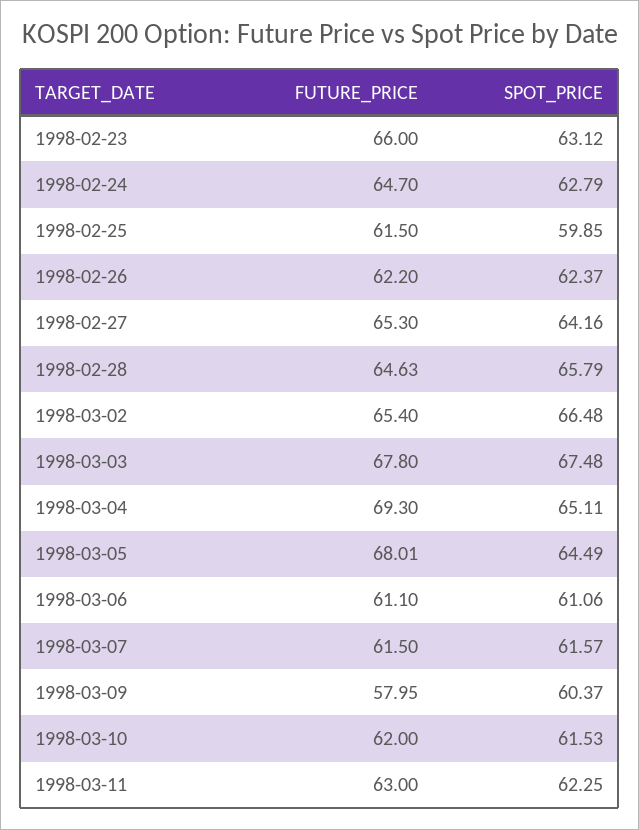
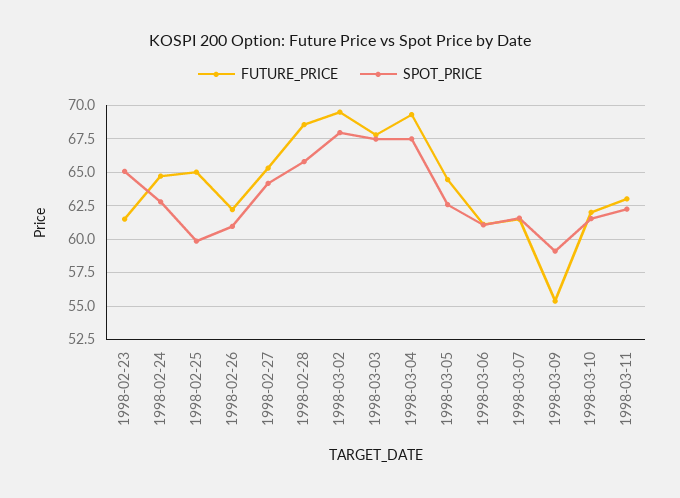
FUTURE_PRICE, 1998-02-23: 66 -> 61.5
SPOT_PRICE, 1998-02-23: 63.12 -> 65
FUTURE_PRICE, 1998-02-25: 61.5 -> 65
SPOT_PRICE, 1998-02-26: 62.37 -> 61
FUTURE_PRICE, 1998-02-28: 64.63 -> 68.5
FUTURE_PRICE, 1998-03-02: 65.4 -> 69.5
SPOT_PRICE, 1998-03-02: 66.48 -> 68
SPOT_PRICE, 1998-03-04: 65.11 -> 67.5
FUTURE_PRICE, 1998-03-05: 68.01 -> 64.5
SPOT_PRICE, 1998-03-05: 64.49 -> 62.5
FUTURE_PRICE, 1998-03-09: 57.95 -> 55.5
SPOT_PRICE, 1998-03-09: 60.37 -> 59

